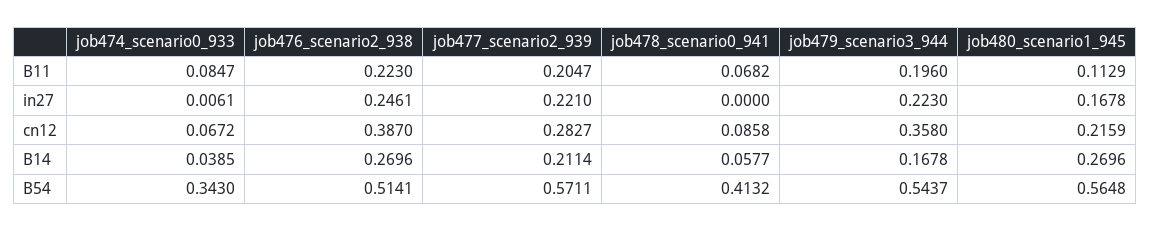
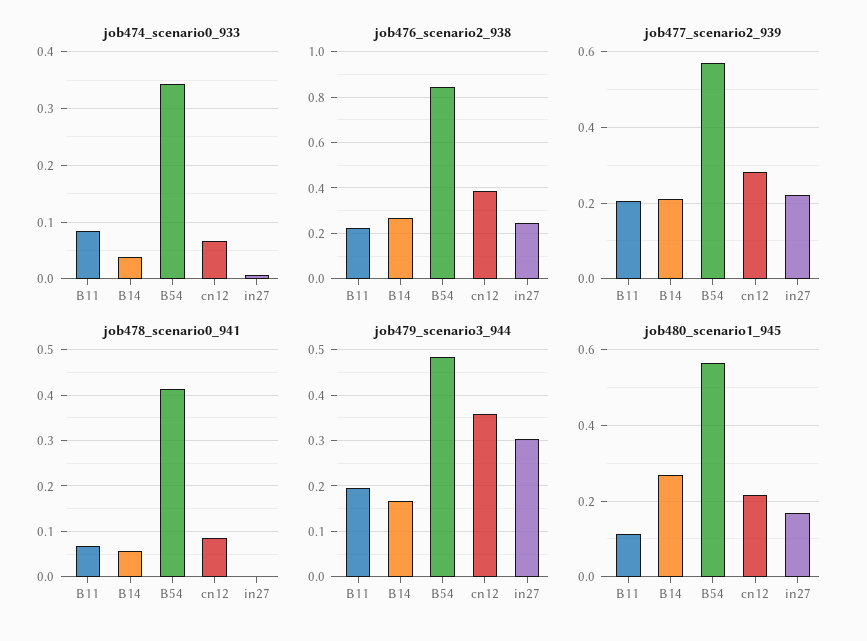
job479_scenario3_944, in27: 0.223 -> 0.3
job476_scenario2_938, B54: 0.5141 -> 0.85
job479_scenario3_944, B54: 0.5437 -> 0.48

